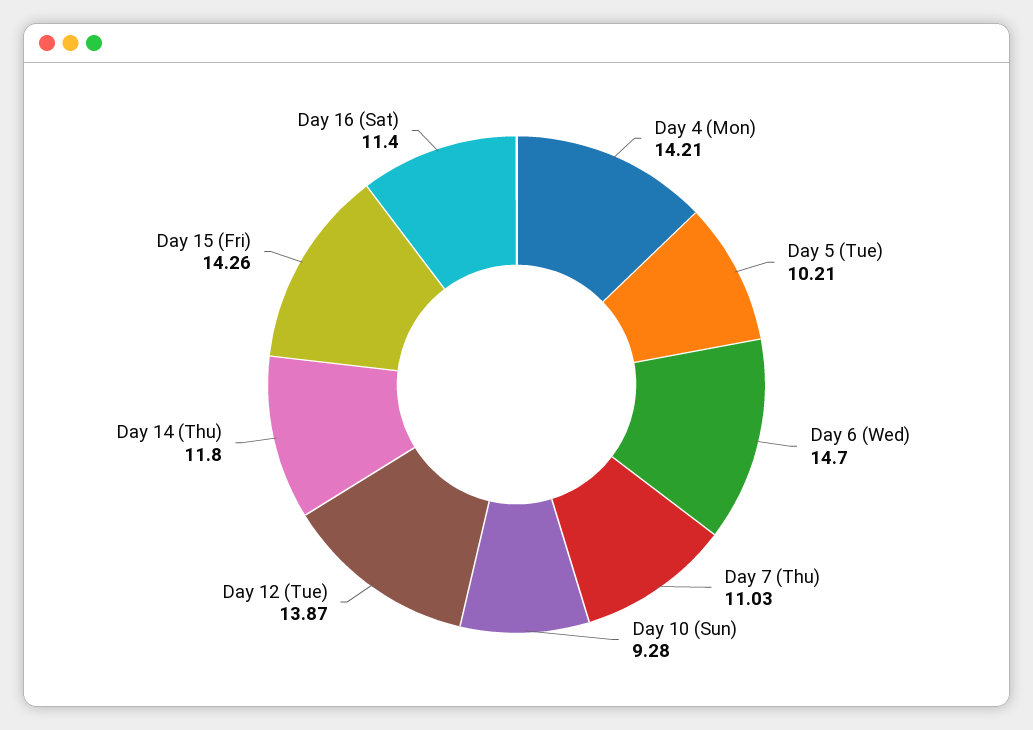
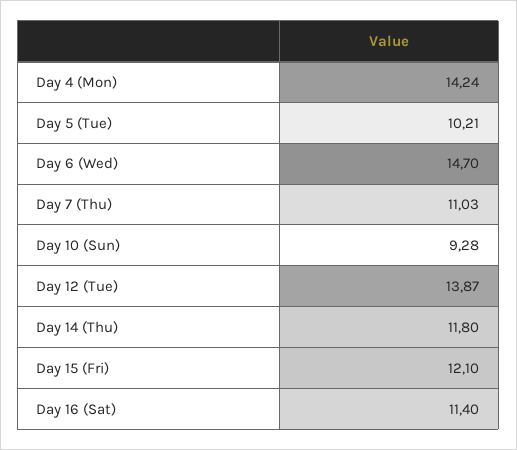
Day 4 (Mon): 14.21 -> 14.24
Day 15 (Fri): 14.26 -> 12.1

